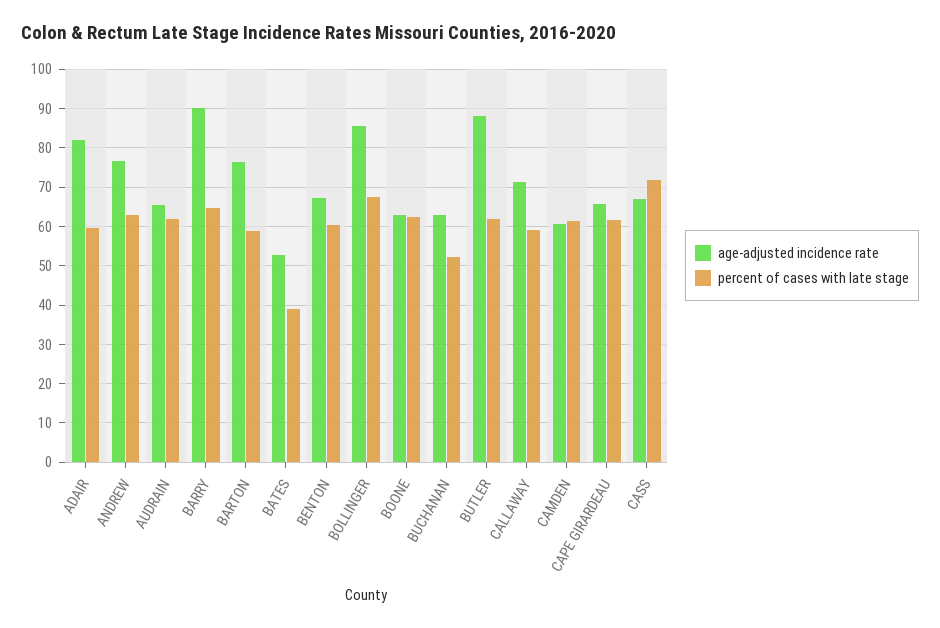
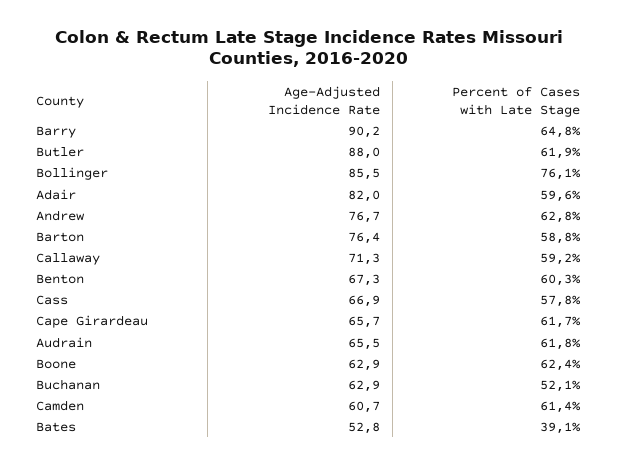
percent of cases with late stage, BOLLINGER: 68 -> 76.1
percent of cases with late stage, CASS: 72 -> 57.8

